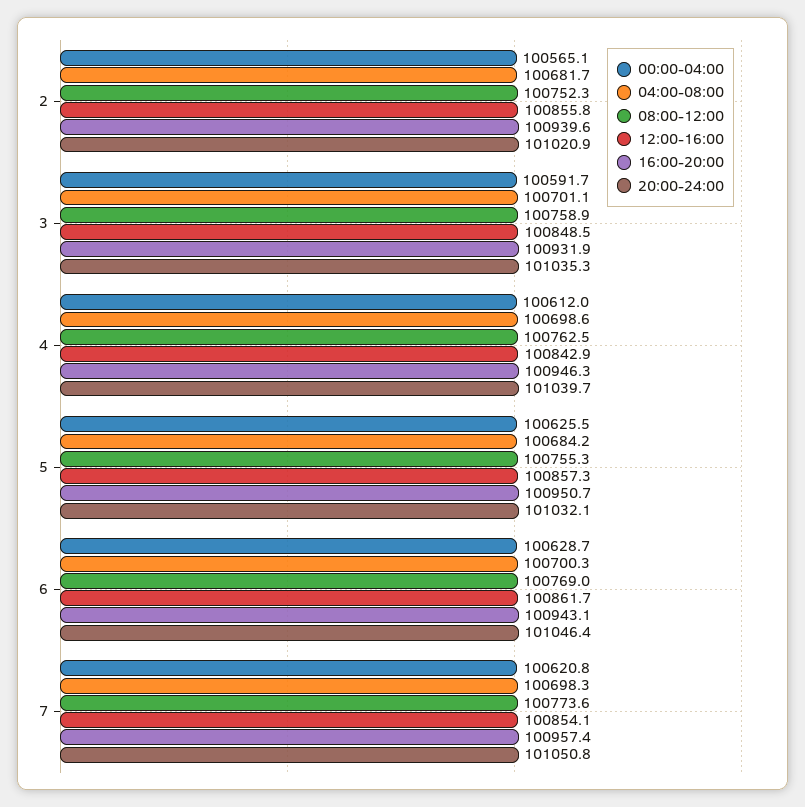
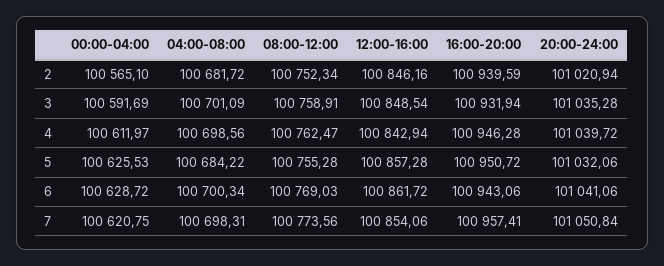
12:00-16:00, 2: 100855.8 -> 100846.16
20:00-24:00, 6: 101046.4 -> 101041.06

